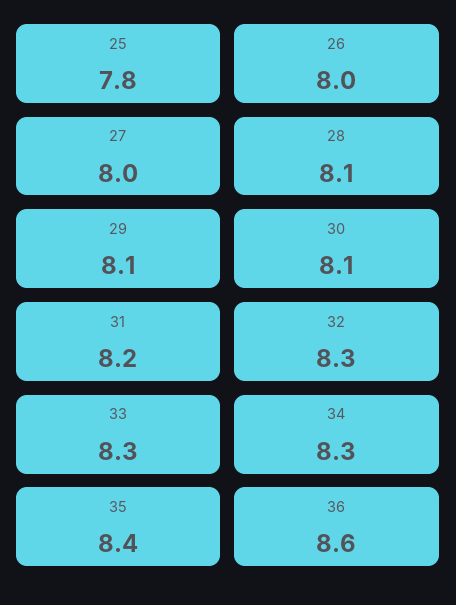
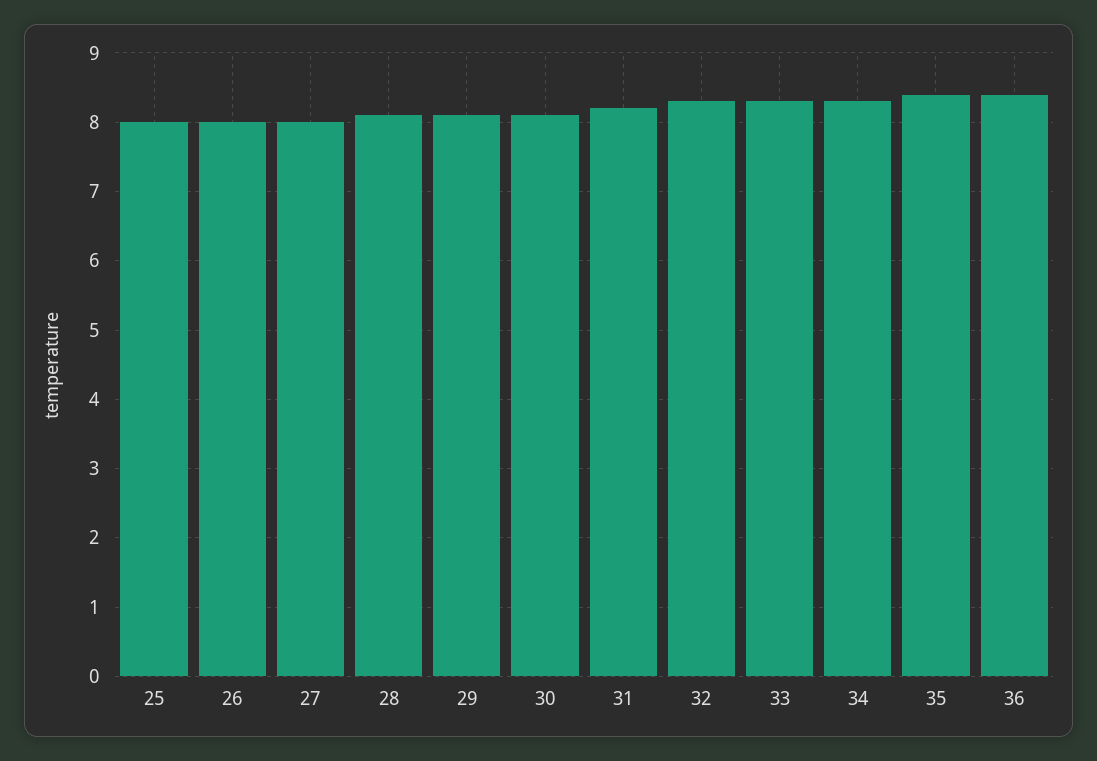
25: 7.8 -> 8
36: 8.6 -> 8.4

